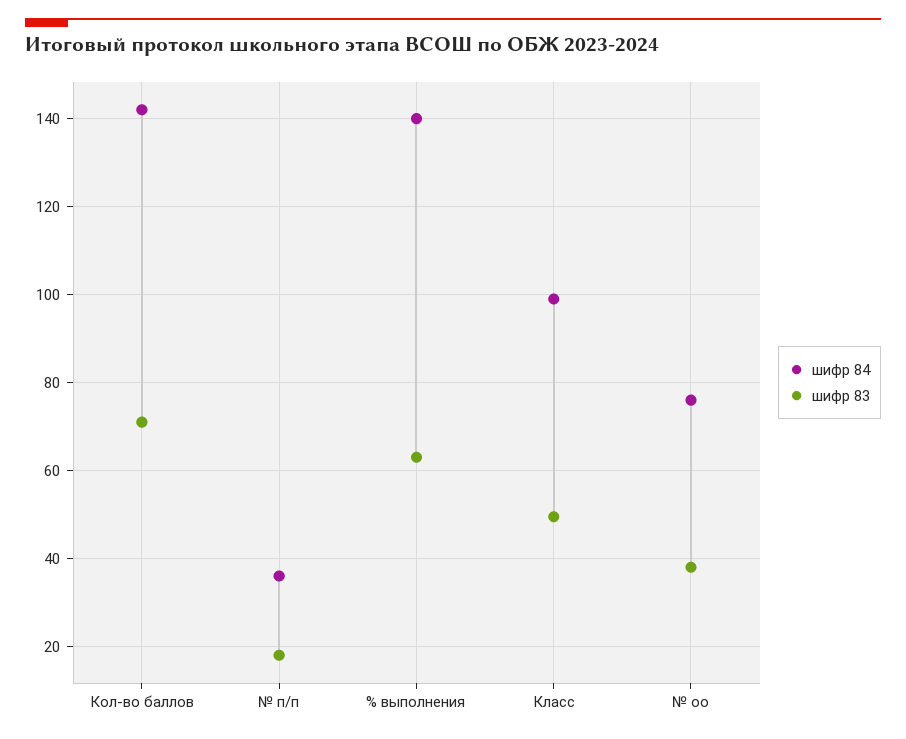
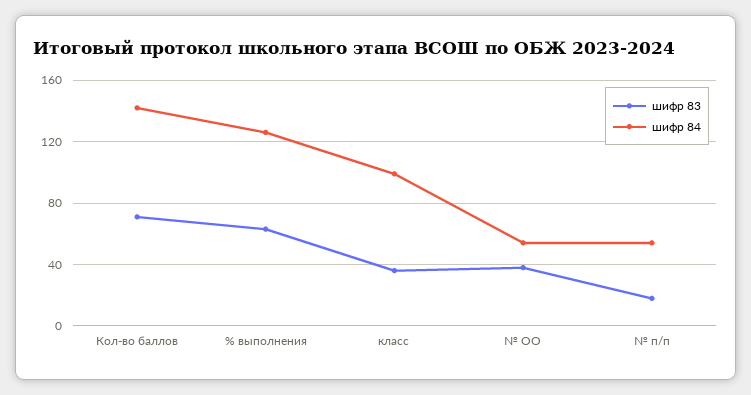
шифр 84, № п/п: 36 -> 55
шифр 84, % выполнения: 140 -> 125
шифр 83, Класс: 50 -> 35
шифр 84, № оо: 76 -> 55

